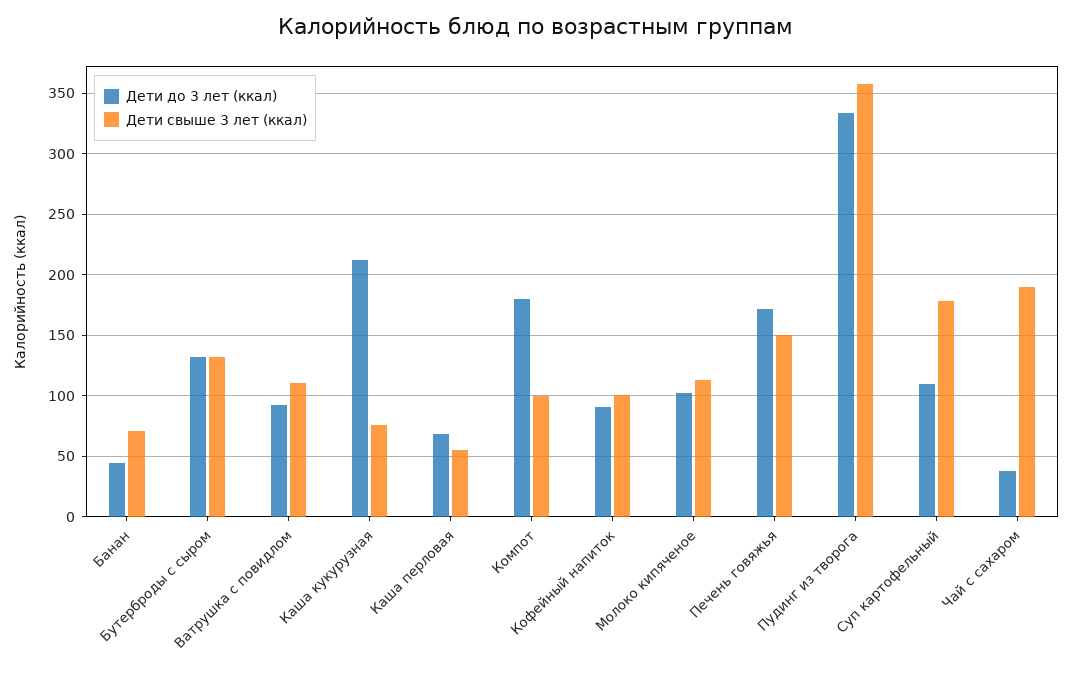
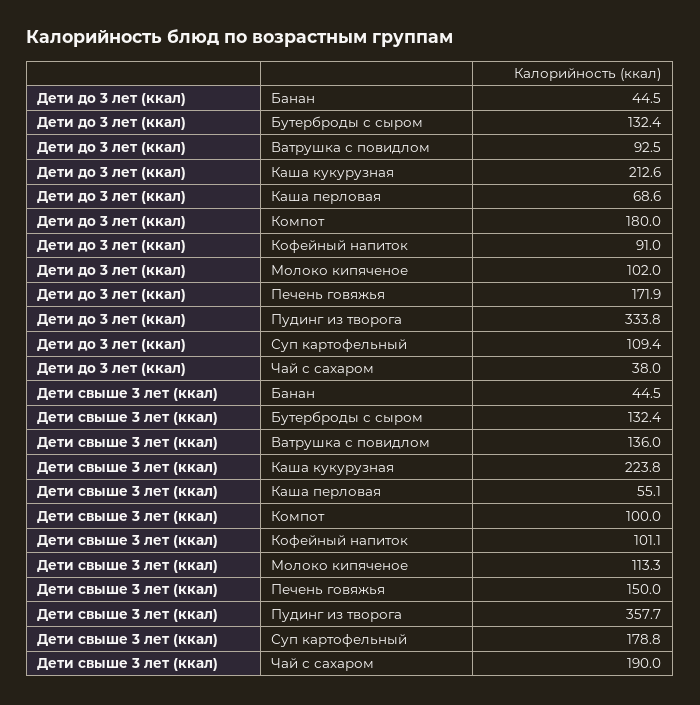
Дети свыше 3 лет (ккал), Банан: 70 -> 44.5
Дети свыше 3 лет (ккал), Ватрушка с повидлом: 110 -> 136
Дети свыше 3 лет (ккал), Каша кукурузная: 75 -> 223.8

